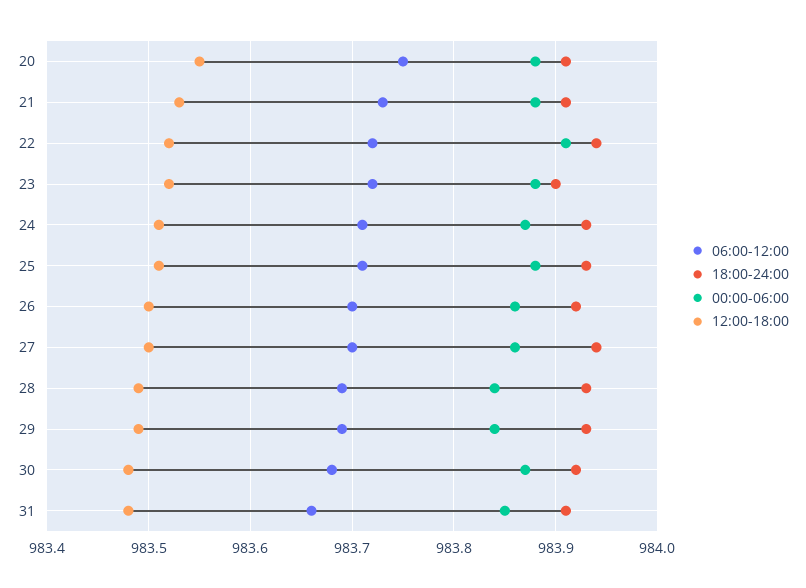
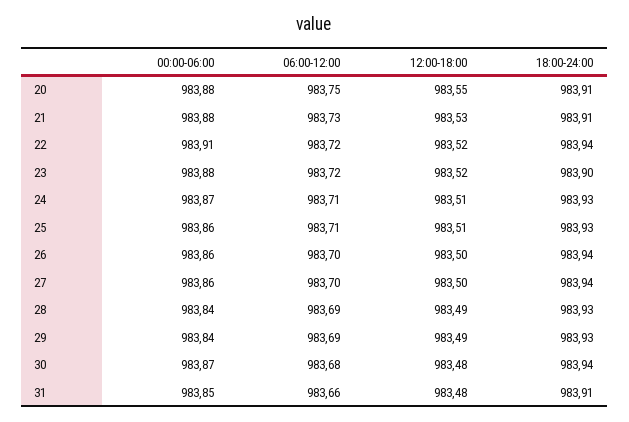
00:00-06:00, 25: 983.88 -> 983.86
18:00-24:00, 26: 983.92 -> 983.94
18:00-24:00, 30: 983.92 -> 983.94

